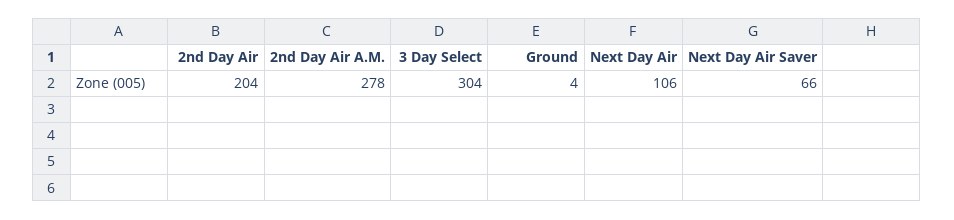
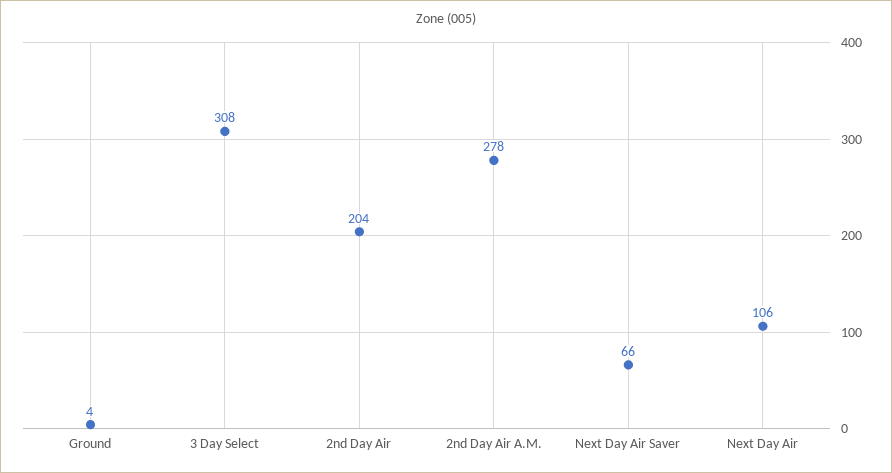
3 Day Select: 304 -> 308

